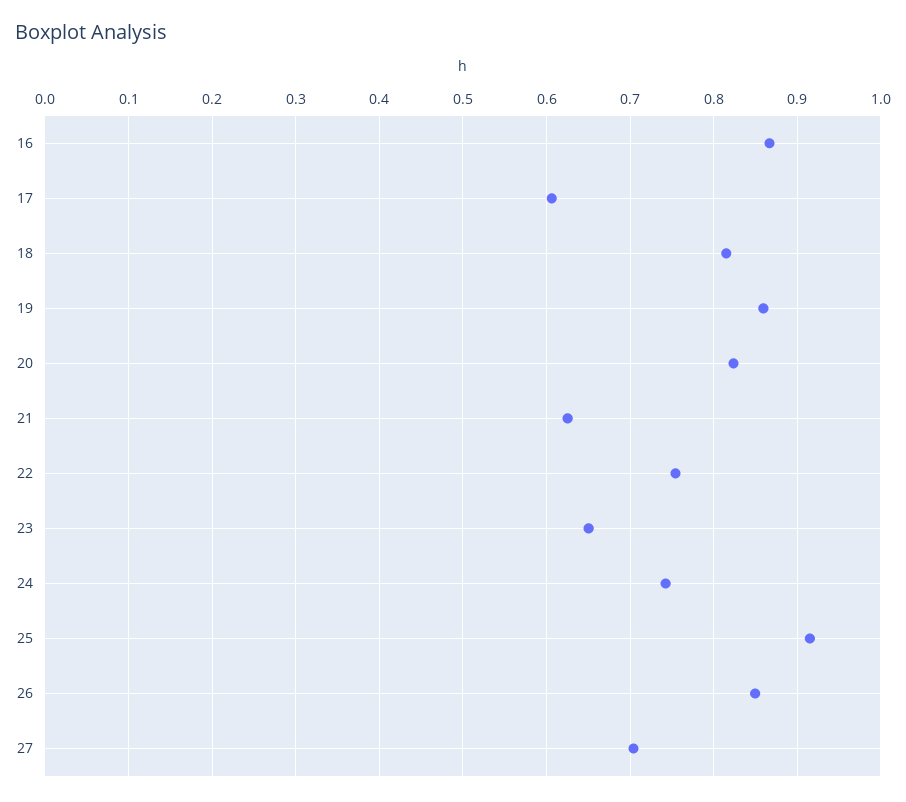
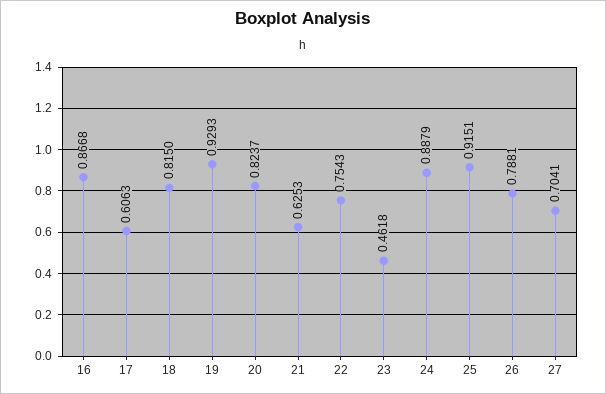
19: 0.86 -> 0.9293
23: 0.65 -> 0.4618
24: 0.74 -> 0.8879
26: 0.85 -> 0.7881

